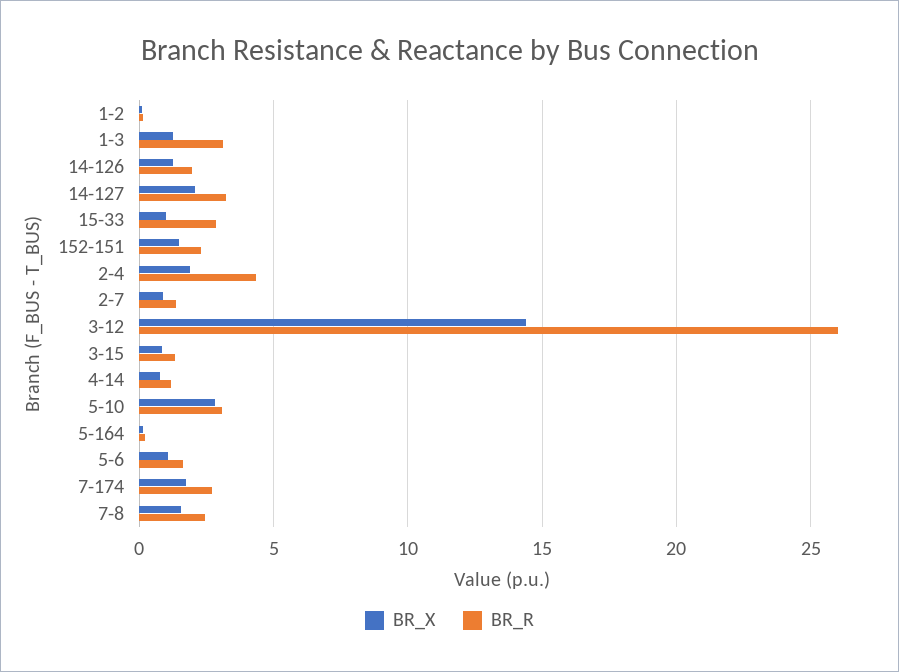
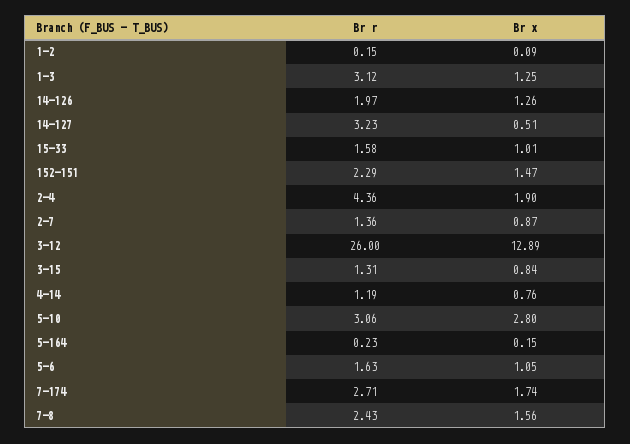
BR_X, 14-127: 2 -> 0.51
BR_R, 15-33: 3 -> 1.58
BR_X, 3-12: 14.5 -> 12.89

